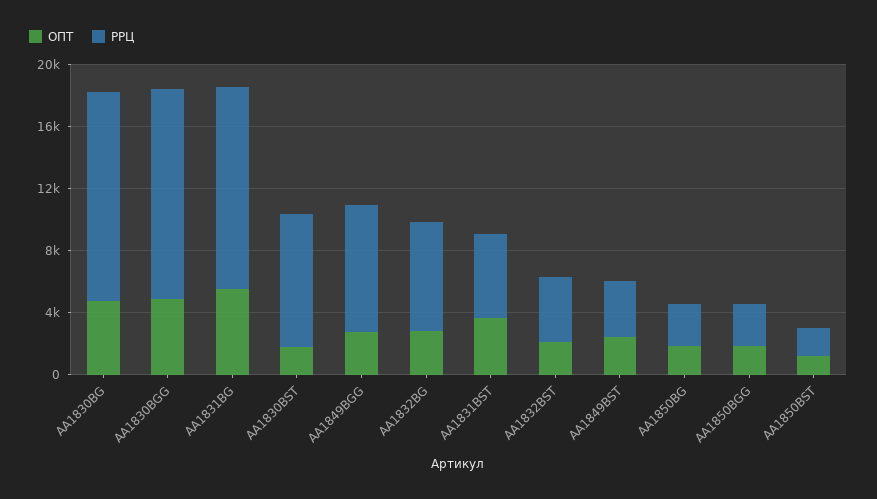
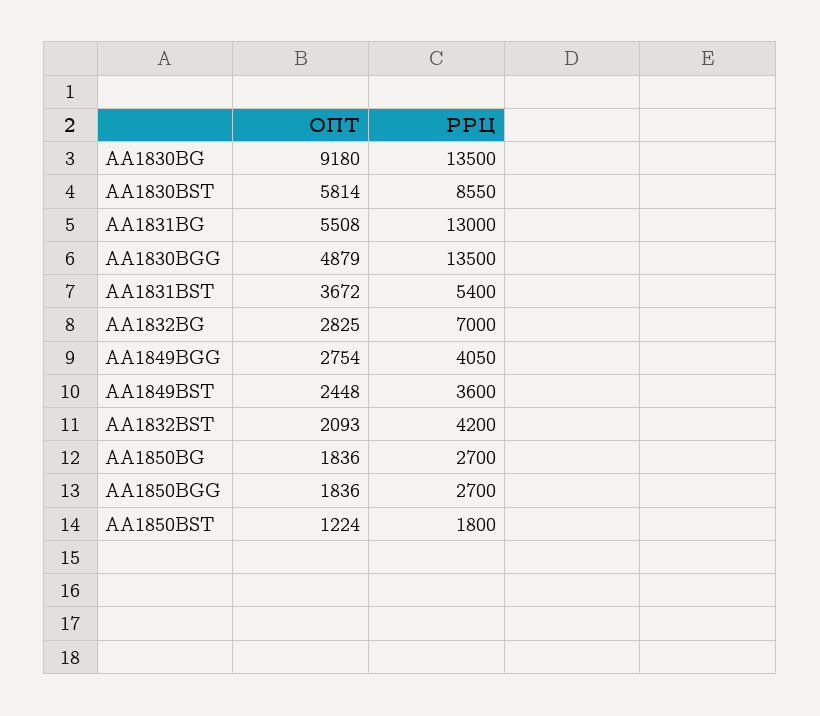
ОПТ, AA1830BG: 5000 -> 9180
ОПТ, AA1830BST: 2000 -> 5814
РРЦ, AA1849BGG: 8000 -> 4050

